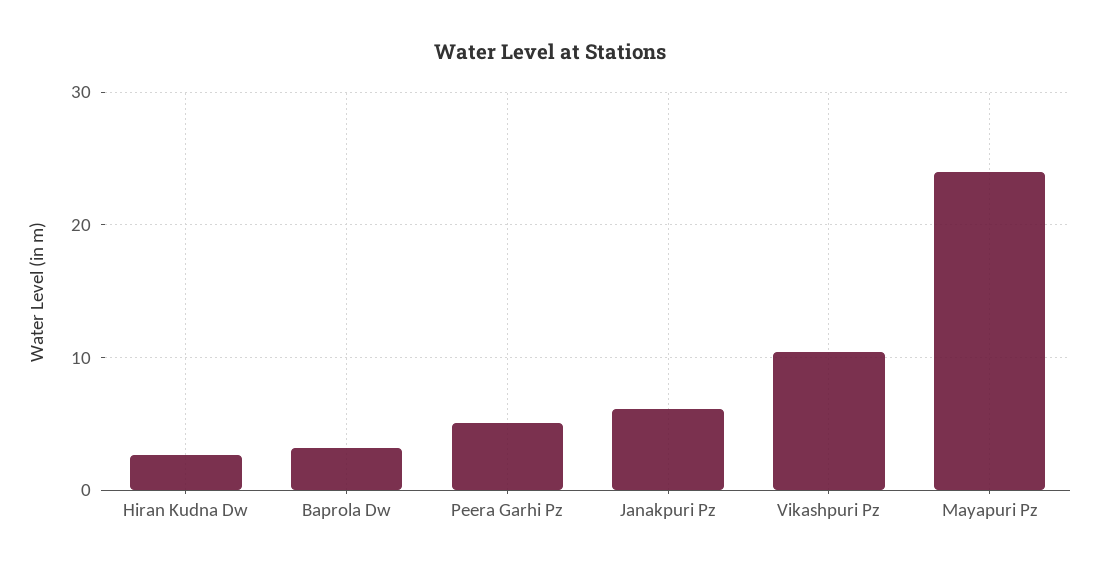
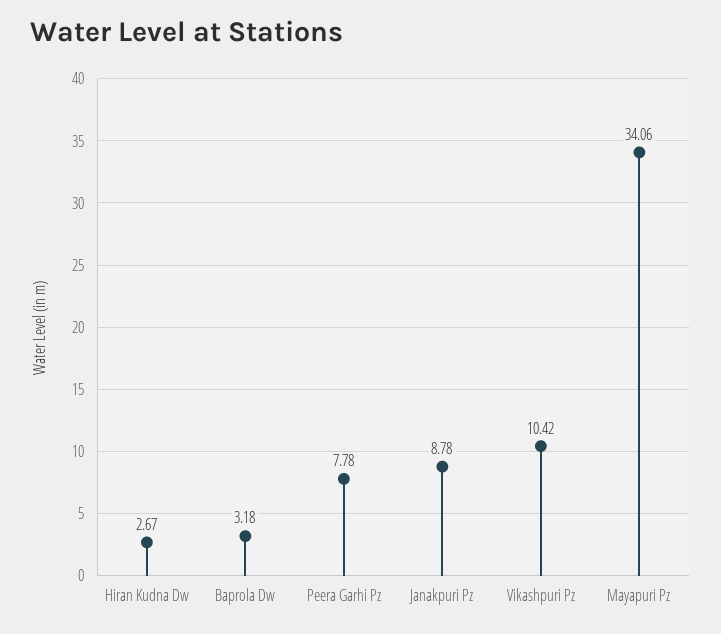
Peera Garhi Pz: 5 -> 7.78
Janakpuri Pz: 6 -> 8.78
Mayapuri Pz: 24 -> 34.06

